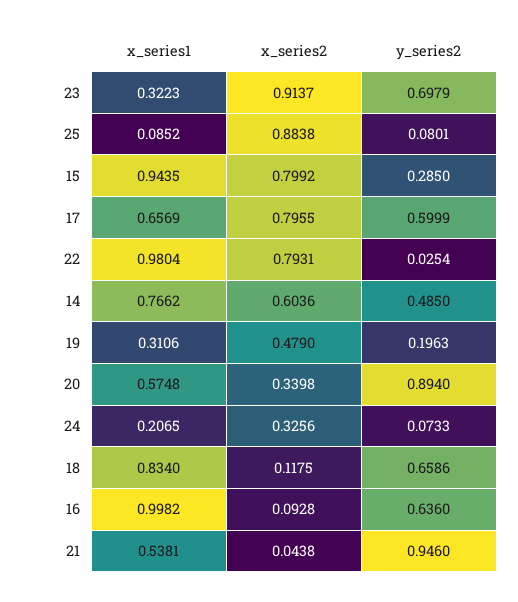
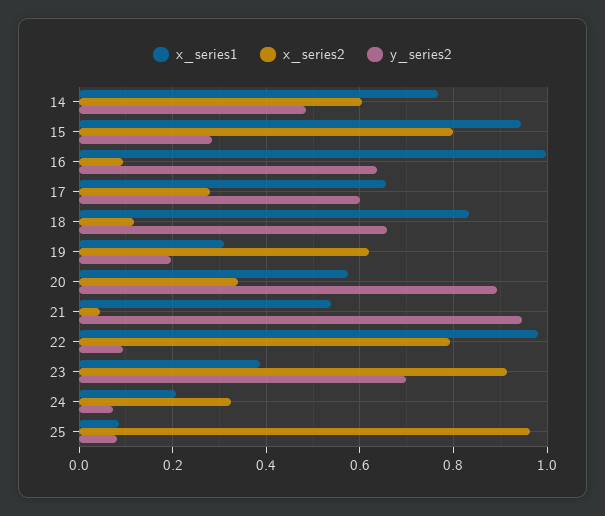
x_series1, 23: 0.3223 -> 0.38
x_series2, 25: 0.8838 -> 0.96
x_series2, 17: 0.7955 -> 0.28
y_series2, 22: 0.0254 -> 0.1
x_series2, 19: 0.479 -> 0.62

